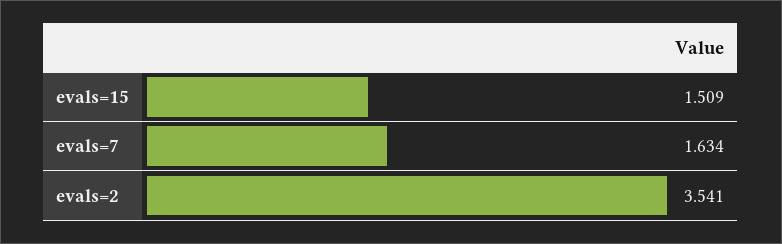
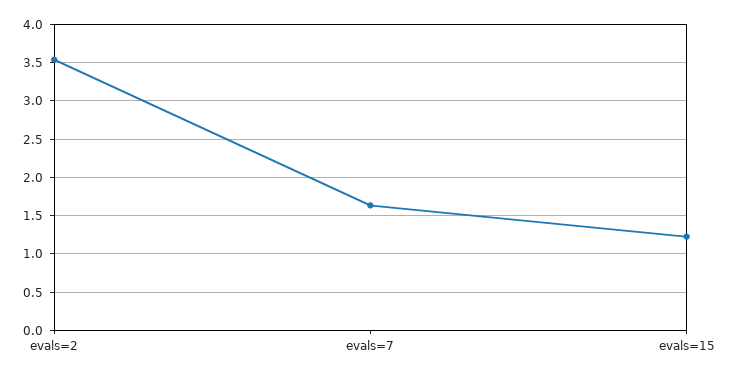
evals=15: 1.509 -> 1.2

